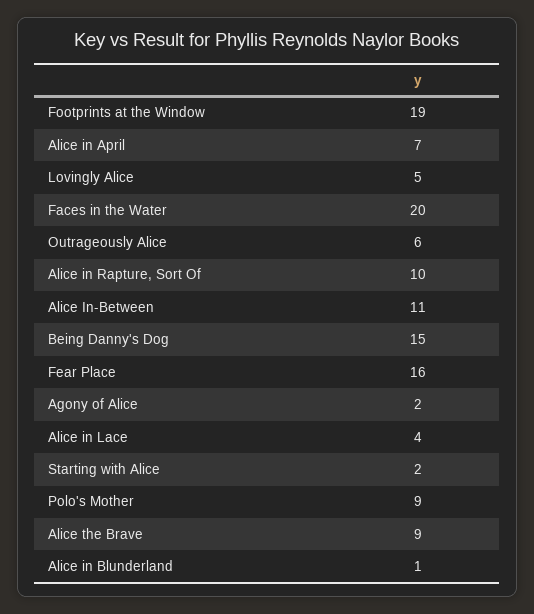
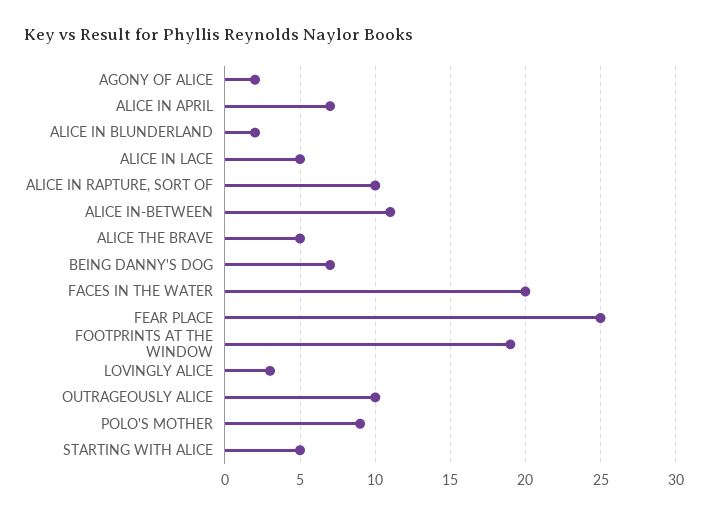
Lovingly Alice: 5 -> 3
Outrageously Alice: 6 -> 10
Being Danny's Dog: 15 -> 7
Fear Place: 16 -> 25
Alice in Lace: 4 -> 5
Starting with Alice: 2 -> 5
Alice the Brave: 9 -> 5
Alice in Blunderland: 1 -> 2

